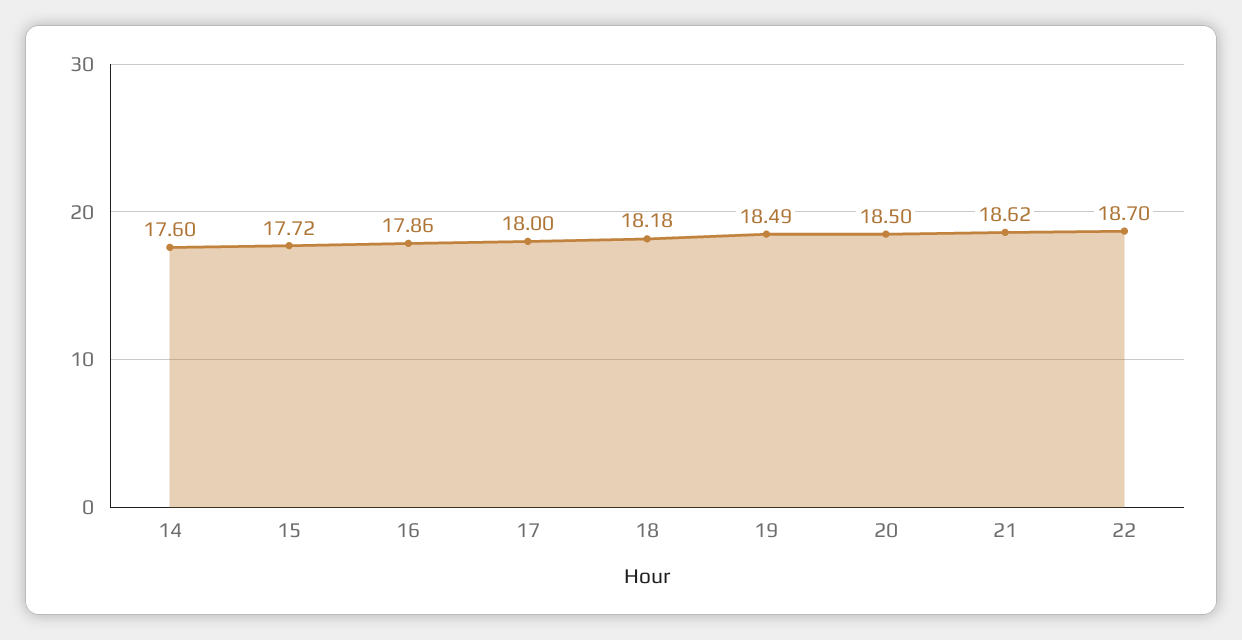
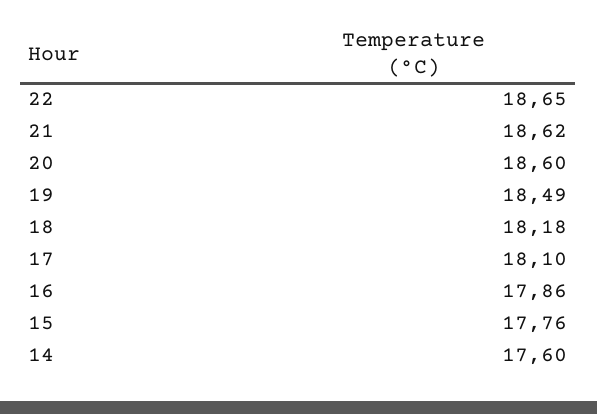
15: 17.72 -> 17.76
17: 18 -> 18.1
20: 18.5 -> 18.6
22: 18.7 -> 18.65

